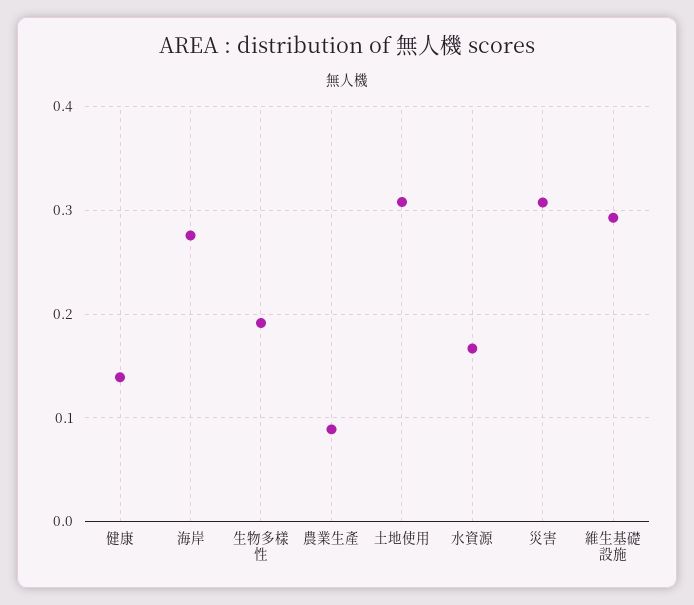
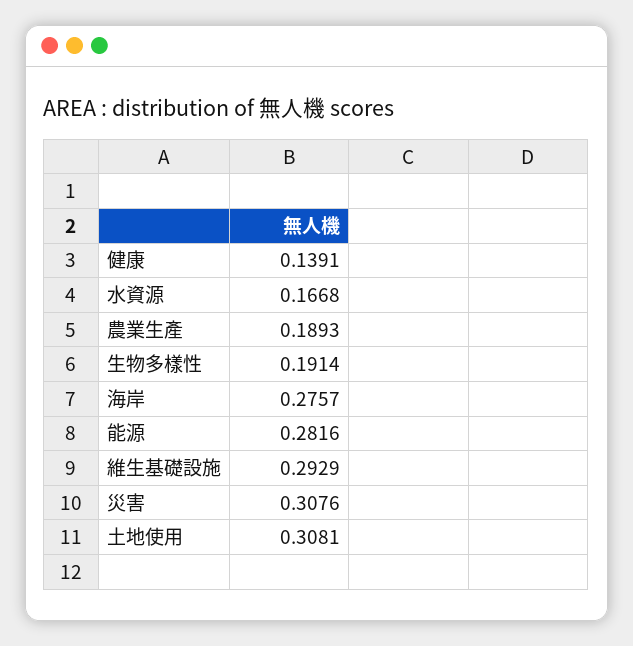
農業生產: 0.09 -> 0.1893
能源: none -> 0.2816

